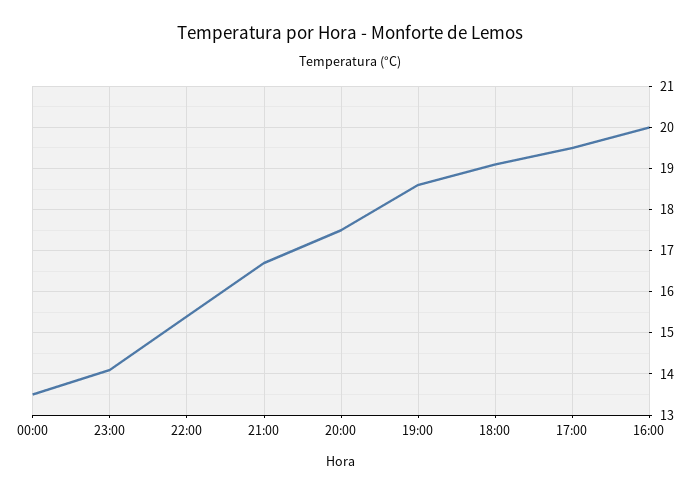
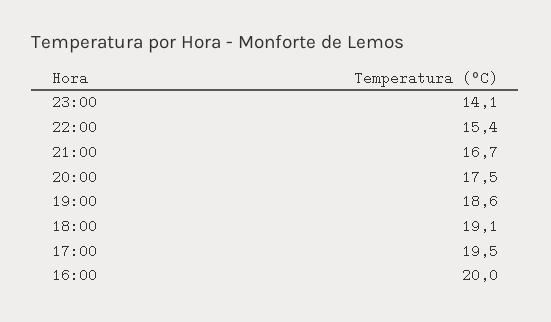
00:00: 13.5 -> none

